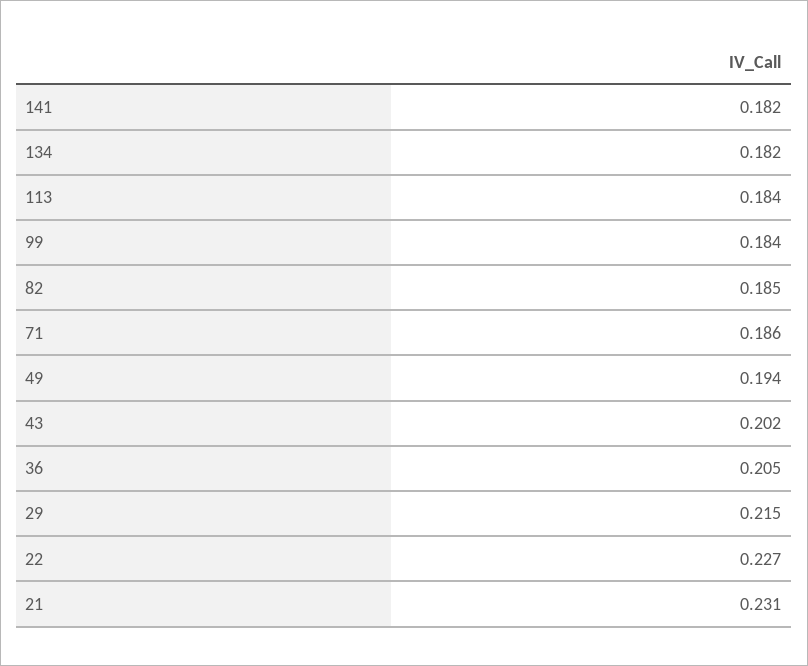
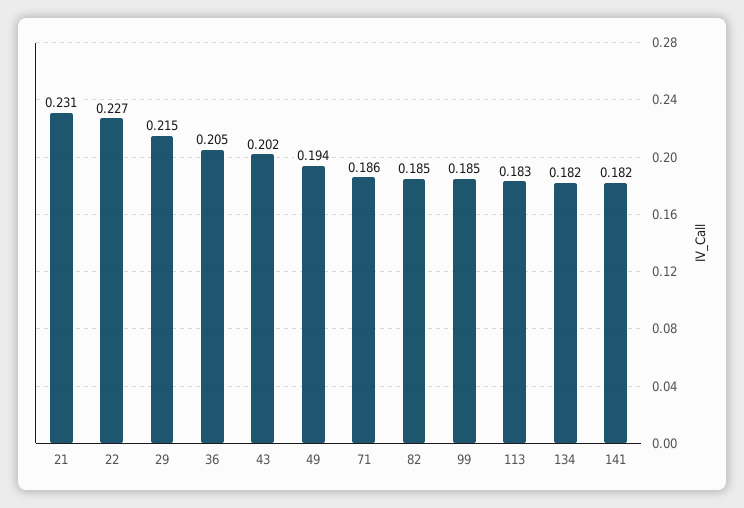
113: 0.184 -> 0.183
99: 0.184 -> 0.185

